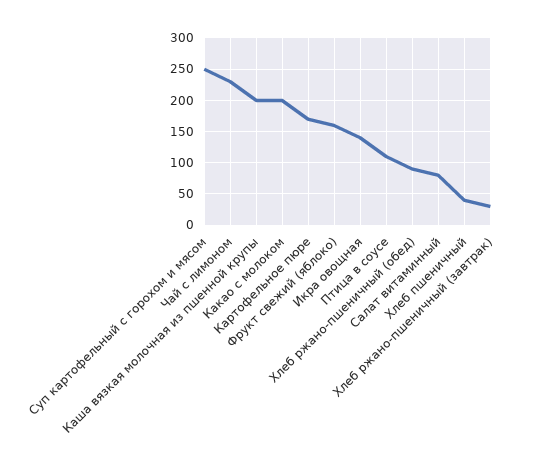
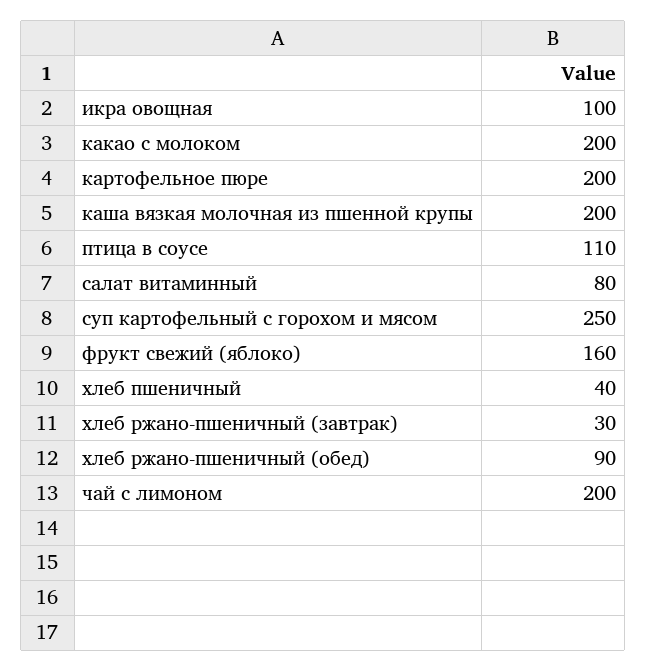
Чай с лимоном: 230 -> 200
Картофельное пюре: 170 -> 200
Икра овощная: 140 -> 100

